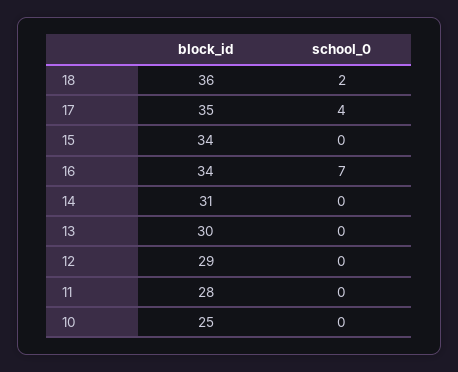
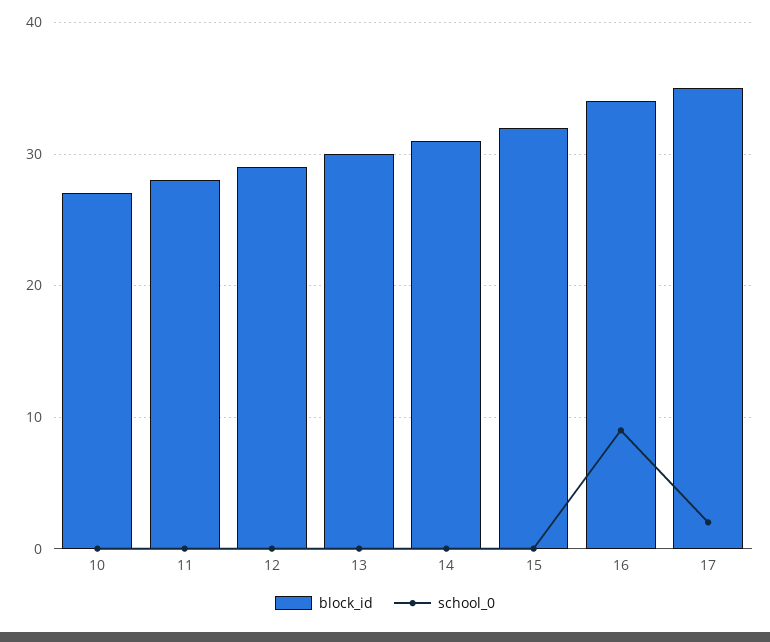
block_id, 18: 36 -> none
school_0, 18: 2 -> none
school_0, 17: 4 -> 2
block_id, 15: 34 -> 32
school_0, 16: 7 -> 9
block_id, 10: 25 -> 27

